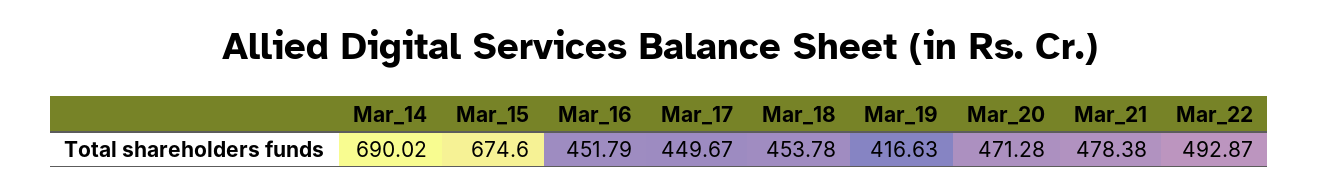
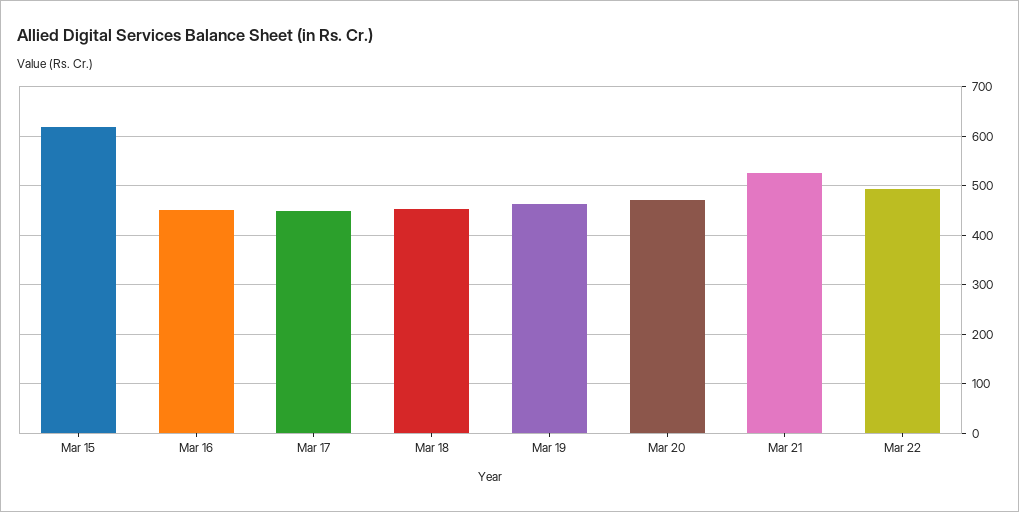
Mar_14: 690.02 -> none
Mar_15: 674.6 -> 620
Mar_19: 416.63 -> 460
Mar_21: 478.38 -> 520

